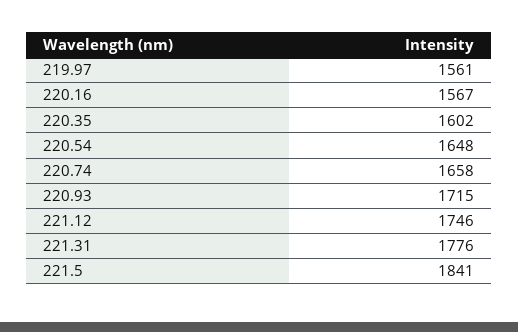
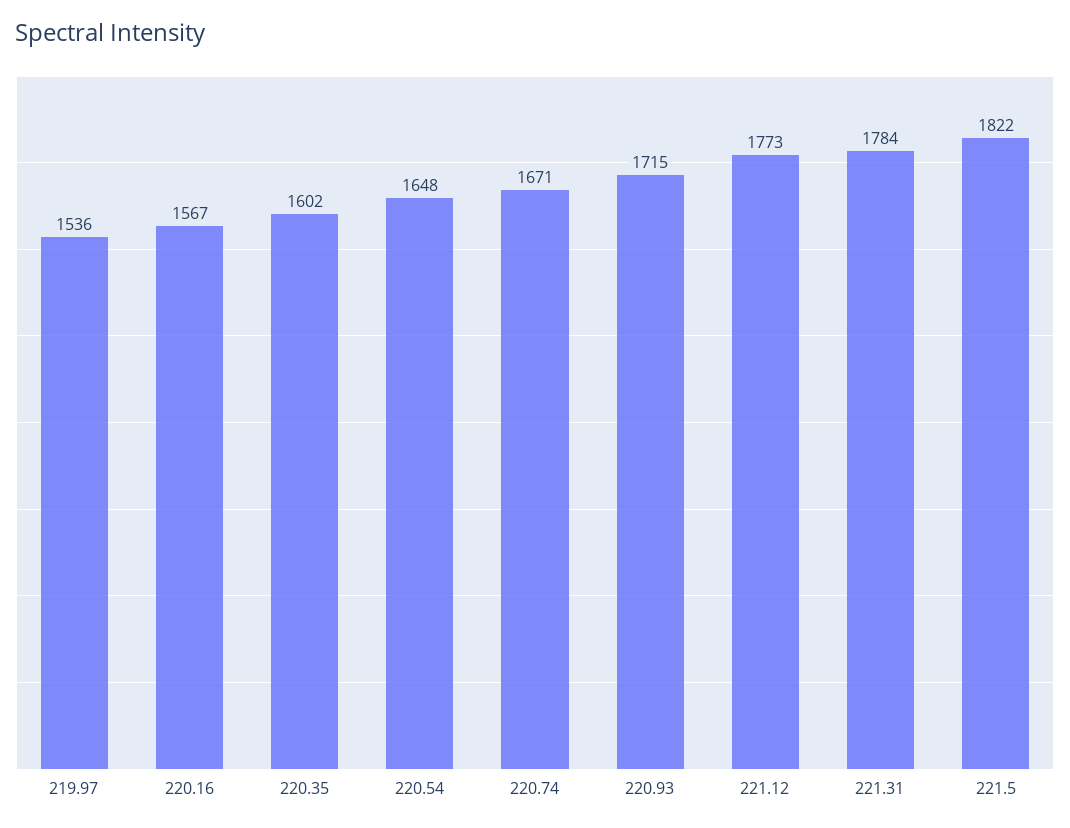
219.97: 1561 -> 1536
220.74: 1658 -> 1671
221.12: 1746 -> 1773
221.31: 1776 -> 1784
221.5: 1841 -> 1822

